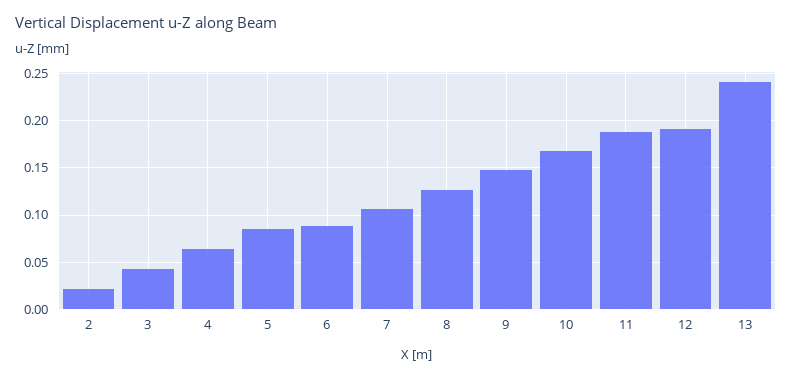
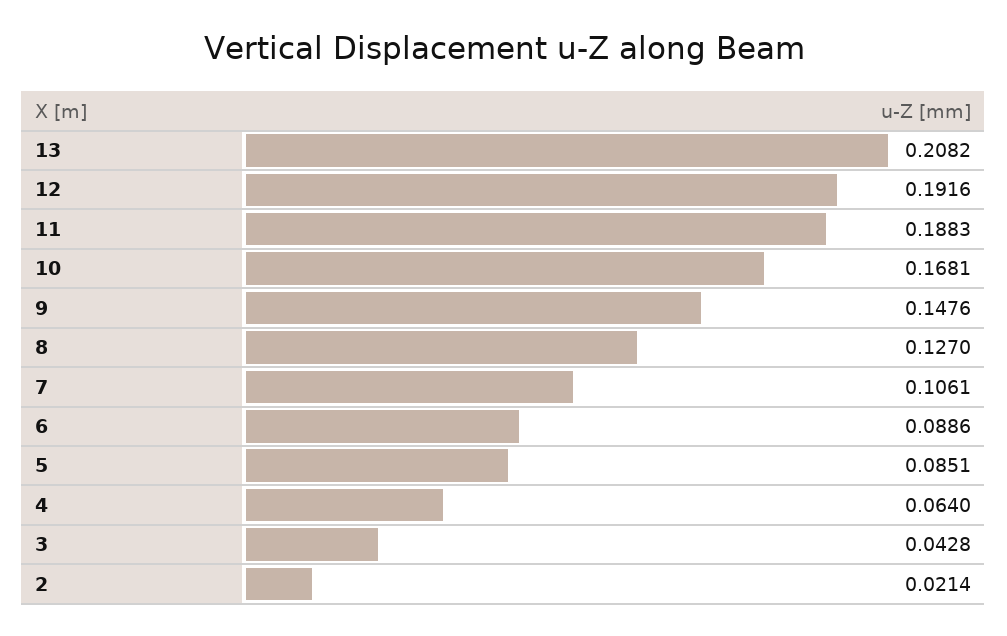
13: 0.24 -> 0.2082

